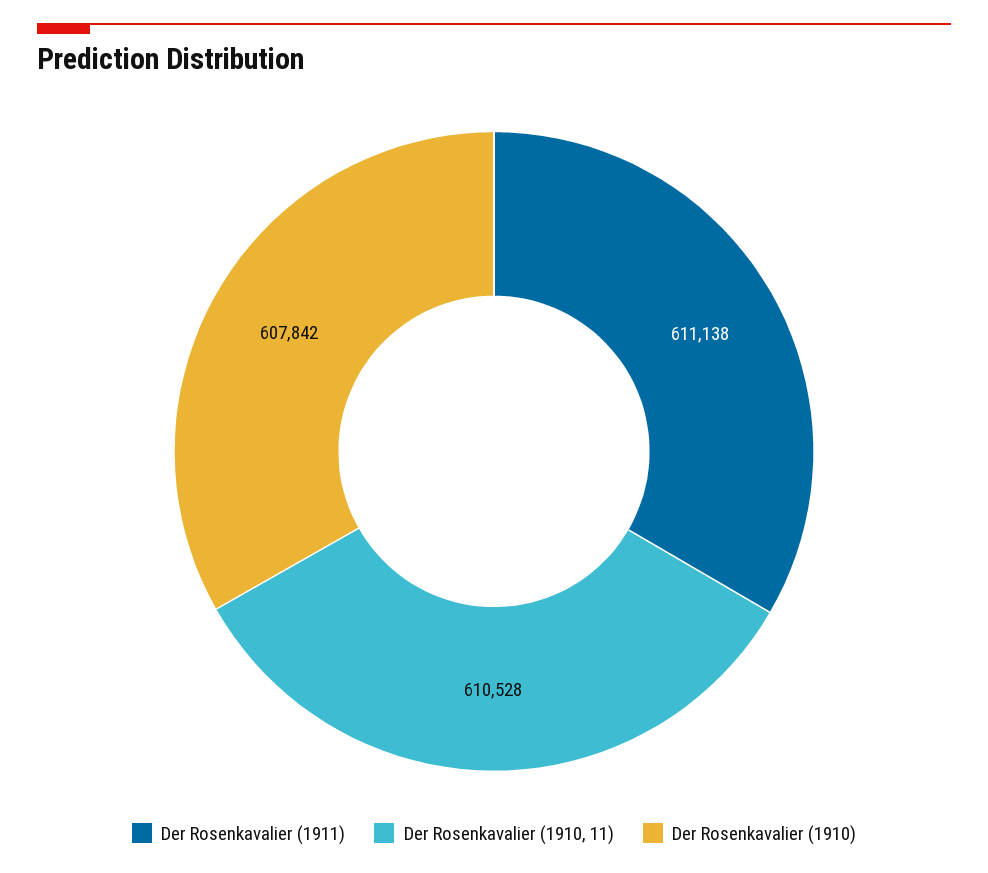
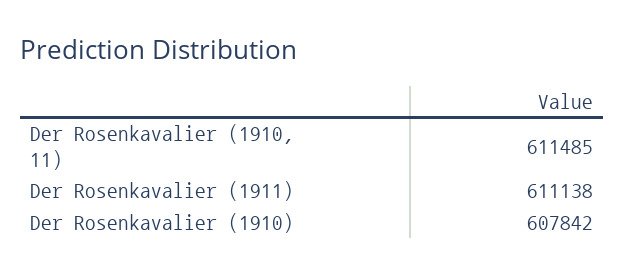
Der Rosenkavalier (1910, 11): 610528 -> 611485

